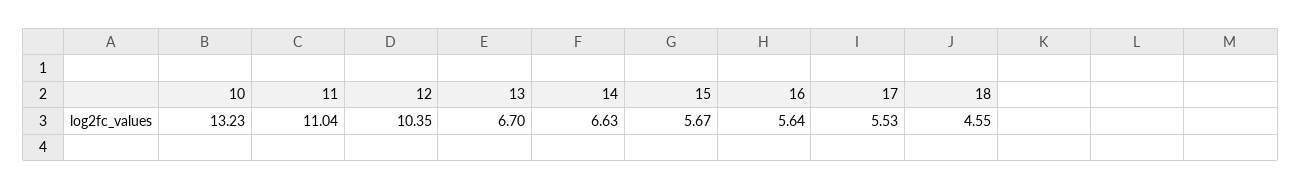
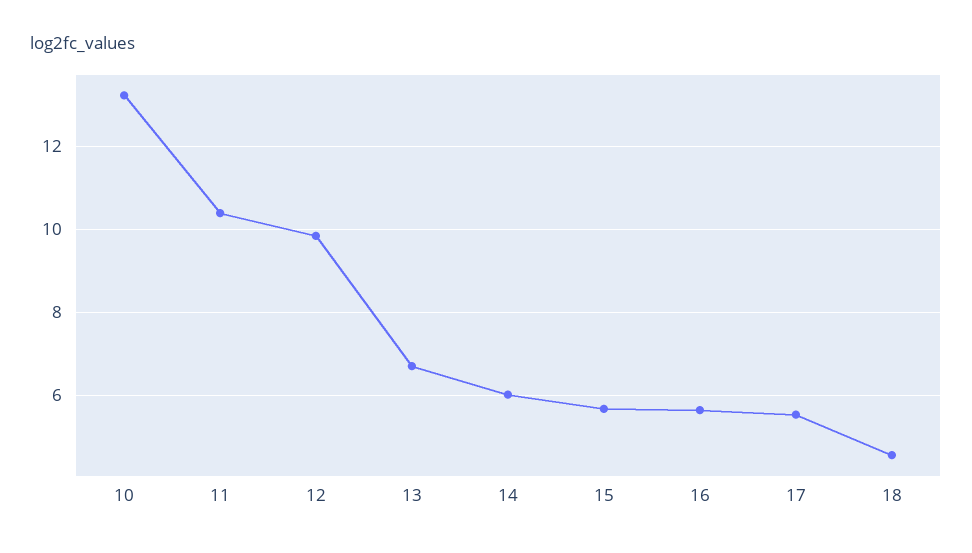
11: 11.04 -> 10.4
12: 10.35 -> 9.8
14: 6.63 -> 6

